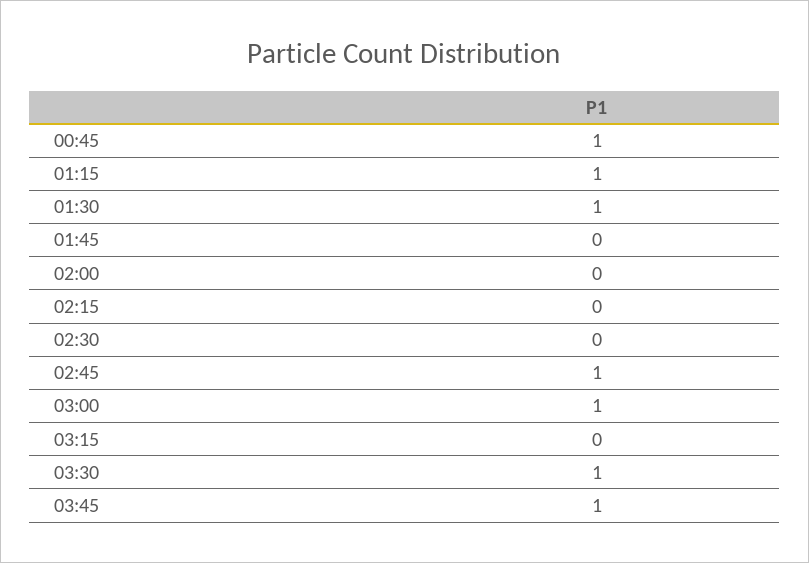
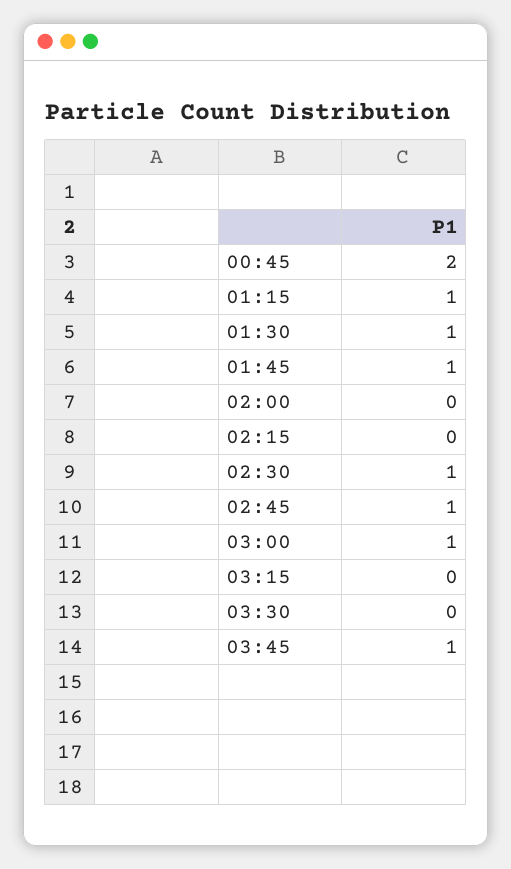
00:45: 1 -> 2
01:45: 0 -> 1
02:30: 0 -> 1
03:30: 1 -> 0

